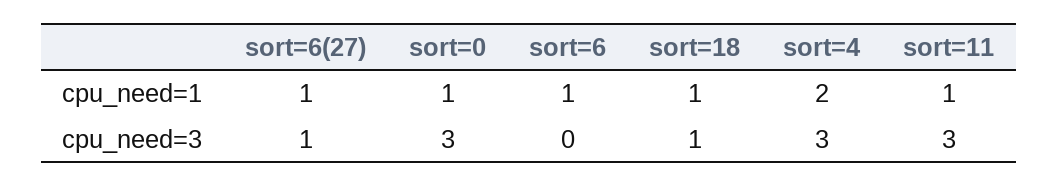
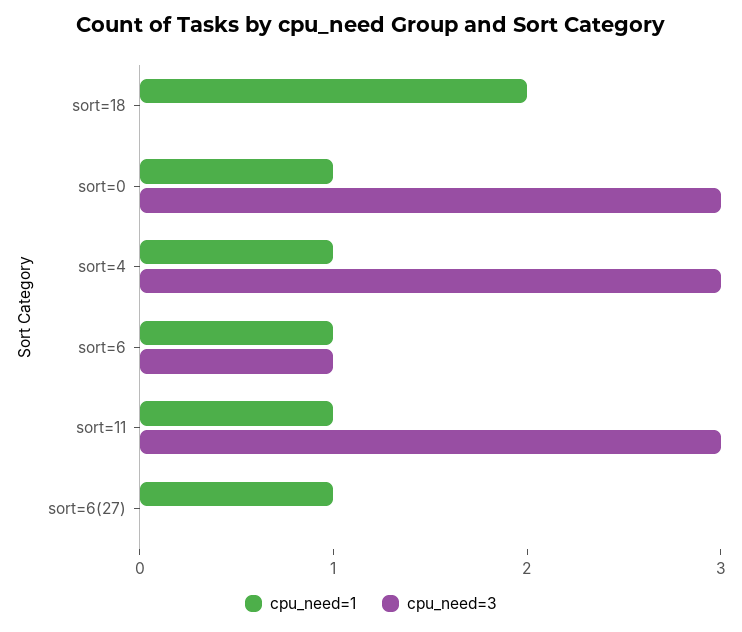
cpu_need=1, sort=18: 1 -> 2
cpu_need=1, sort=4: 2 -> 1
cpu_need=3, sort=6(27): 1 -> 0
cpu_need=3, sort=6: 0 -> 1
cpu_need=3, sort=18: 1 -> 0

